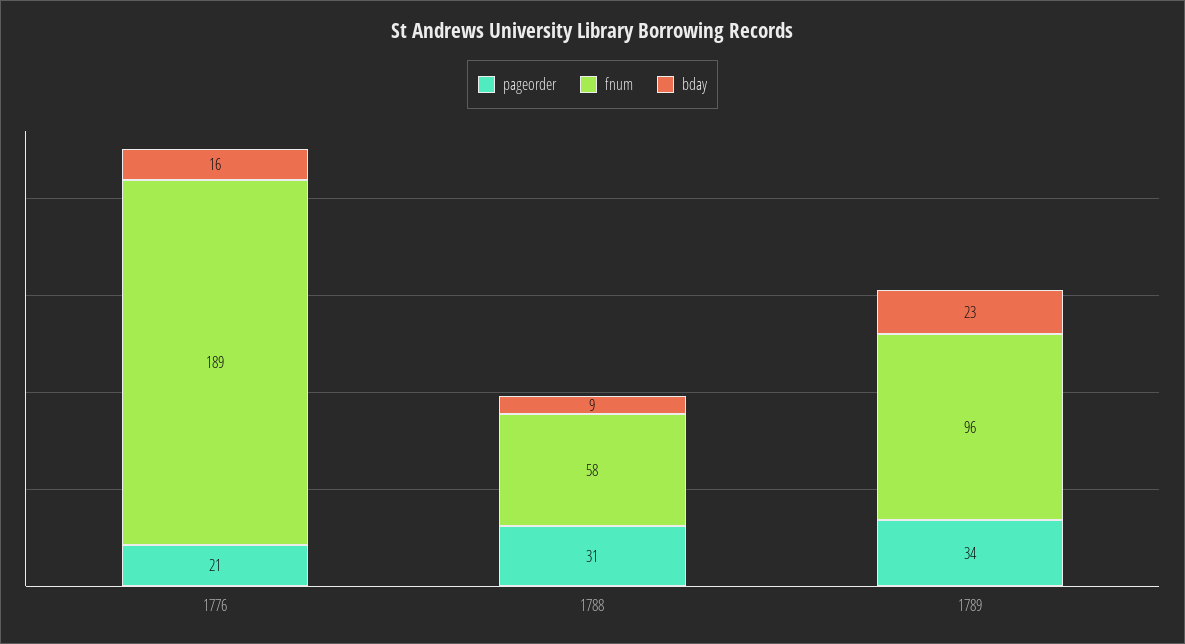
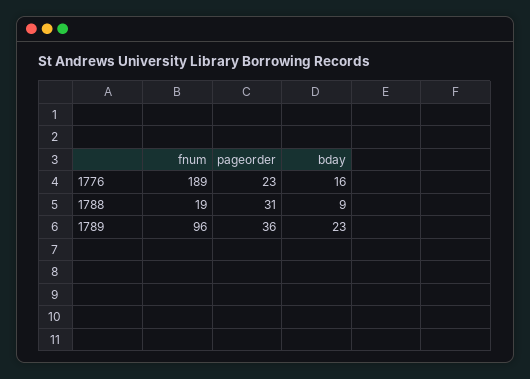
pageorder, 1776: 21 -> 23
fnum, 1788: 58 -> 19
pageorder, 1789: 34 -> 36

